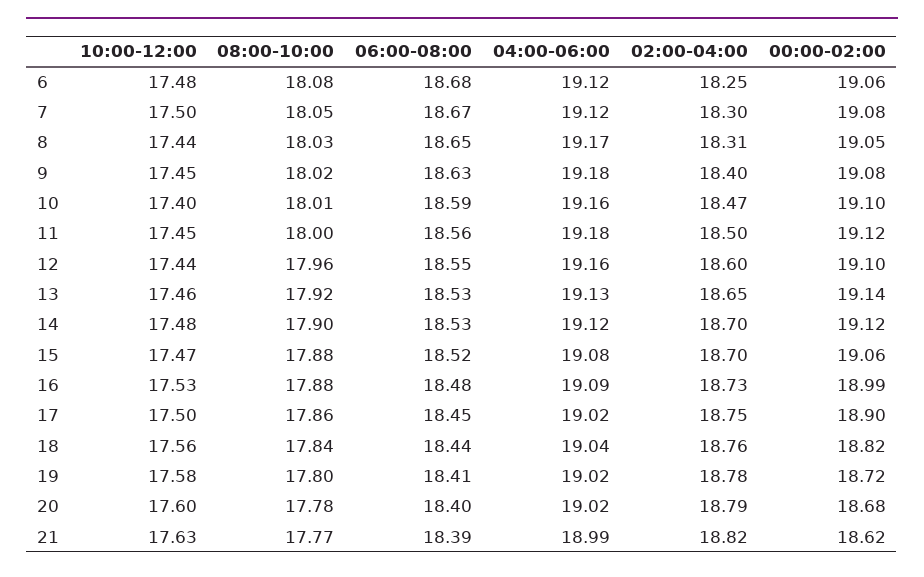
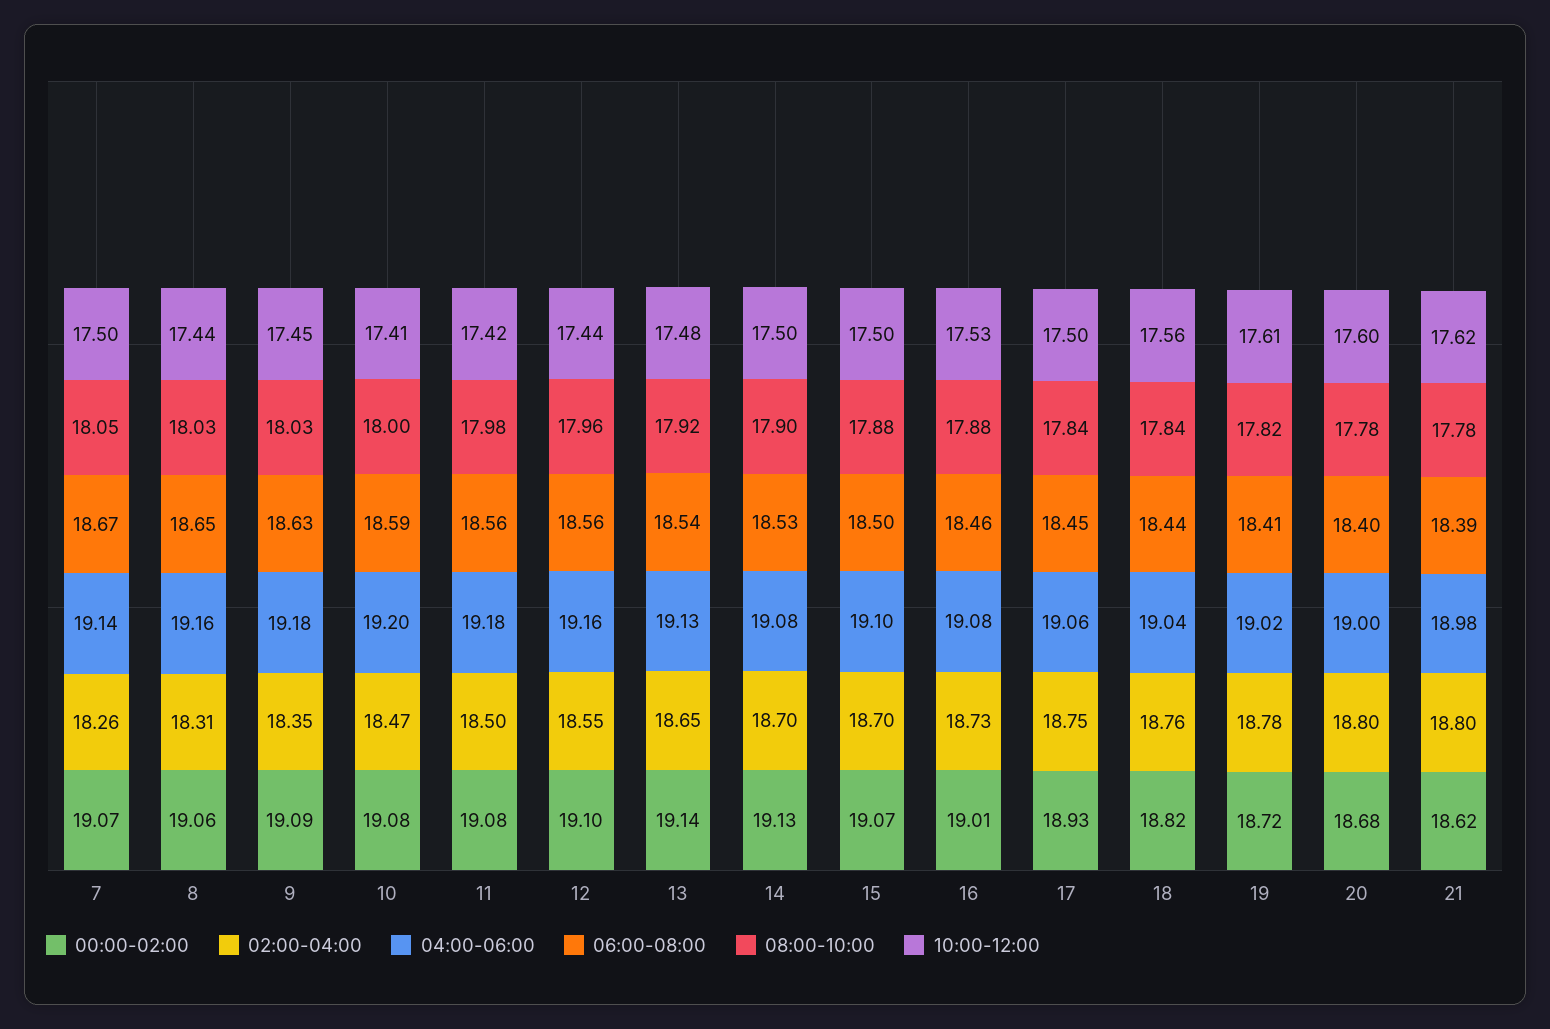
10:00-12:00, 6: 17.48 -> none
08:00-10:00, 6: 18.08 -> none
06:00-08:00, 6: 18.68 -> none
04:00-06:00, 6: 19.12 -> none
02:00-04:00, 6: 18.25 -> none
00:00-02:00, 6: 19.06 -> none
04:00-06:00, 7: 19.12 -> 19.14
02:00-04:00, 7: 18.3 -> 18.26
00:00-02:00, 7: 19.08 -> 19.07
04:00-06:00, 8: 19.17 -> 19.16
00:00-02:00, 8: 19.05 -> 19.06
08:00-10:00, 9: 18.02 -> 18.03
02:00-04:00, 9: 18.4 -> 18.35
00:00-02:00, 9: 19.08 -> 19.09
10:00-12:00, 10: 17.4 -> 17.41
08:00-10:00, 10: 18.01 -> 18
04:00-06:00, 10: 19.16 -> 19.2
00:00-02:00, 10: 19.1 -> 19.08
10:00-12:00, 11: 17.45 -> 17.42
08:00-10:00, 11: 18 -> 17.98
00:00-02:00, 11: 19.12 -> 19.08
06:00-08:00, 12: 18.55 -> 18.56
02:00-04:00, 12: 18.6 -> 18.55
10:00-12:00, 13: 17.46 -> 17.48
06:00-08:00, 13: 18.53 -> 18.54
10:00-12:00, 14: 17.48 -> 17.5
04:00-06:00, 14: 19.12 -> 19.08
00:00-02:00, 14: 19.12 -> 19.13
10:00-12:00, 15: 17.47 -> 17.5
06:00-08:00, 15: 18.52 -> 18.5
04:00-06:00, 15: 19.08 -> 19.1
00:00-02:00, 15: 19.06 -> 19.07
06:00-08:00, 16: 18.48 -> 18.46
04:00-06:00, 16: 19.09 -> 19.08
00:00-02:00, 16: 18.99 -> 19.01
08:00-10:00, 17: 17.86 -> 17.84
04:00-06:00, 17: 19.02 -> 19.06
00:00-02:00, 17: 18.9 -> 18.93
10:00-12:00, 19: 17.58 -> 17.61
08:00-10:00, 19: 17.8 -> 17.82
04:00-06:00, 20: 19.02 -> 19
02:00-04:00, 20: 18.79 -> 18.8
10:00-12:00, 21: 17.63 -> 17.62
08:00-10:00, 21: 17.77 -> 17.78
04:00-06:00, 21: 18.99 -> 18.98
02:00-04:00, 21: 18.82 -> 18.8

